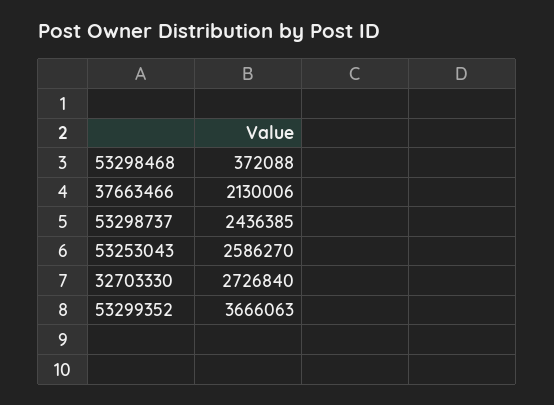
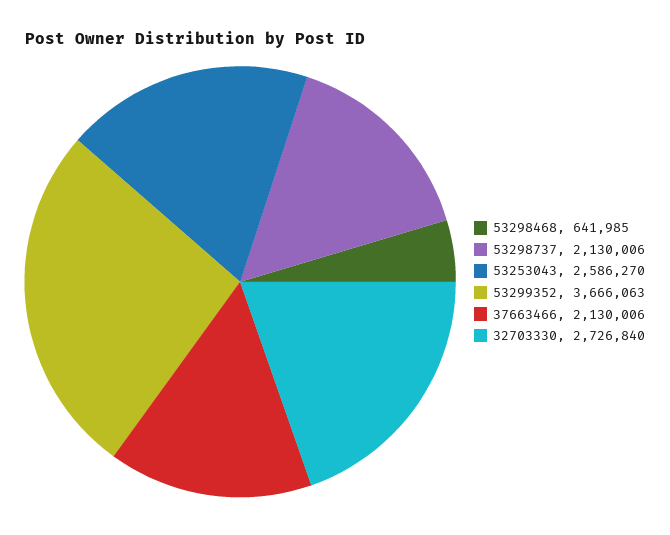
53298468: 372088 -> 641985
53298737: 2436385 -> 2130006

